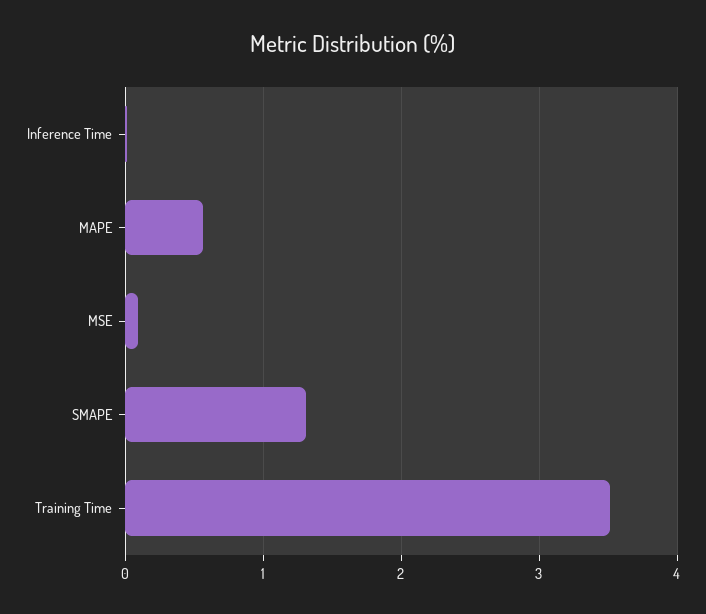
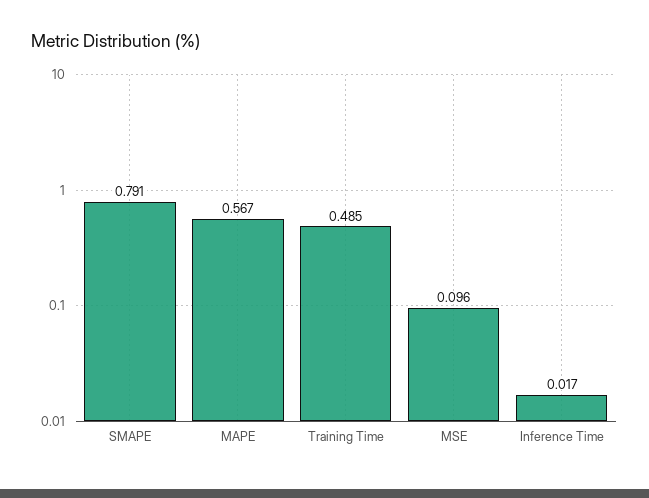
SMAPE: 1.3 -> 0.791
Training Time: 3.5 -> 0.485

